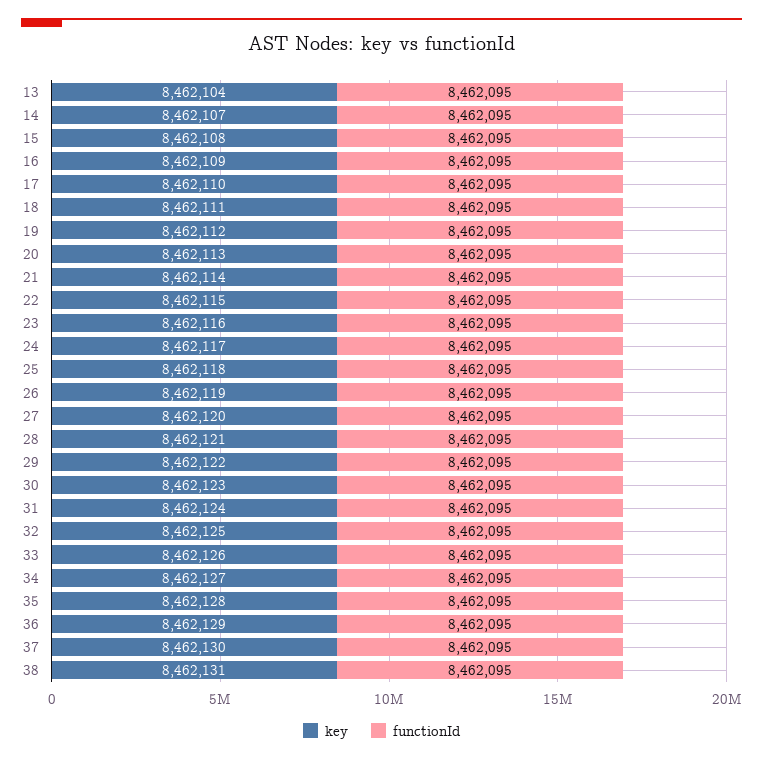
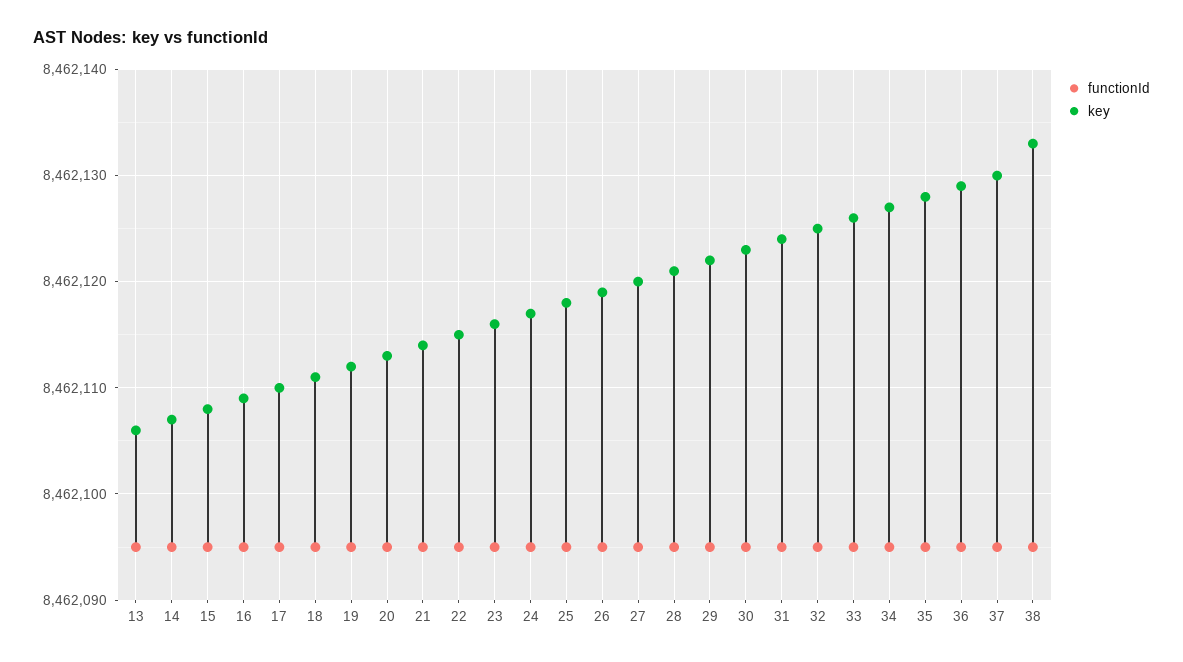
key, 13: 8462104 -> 8462106
key, 38: 8462131 -> 8462133

